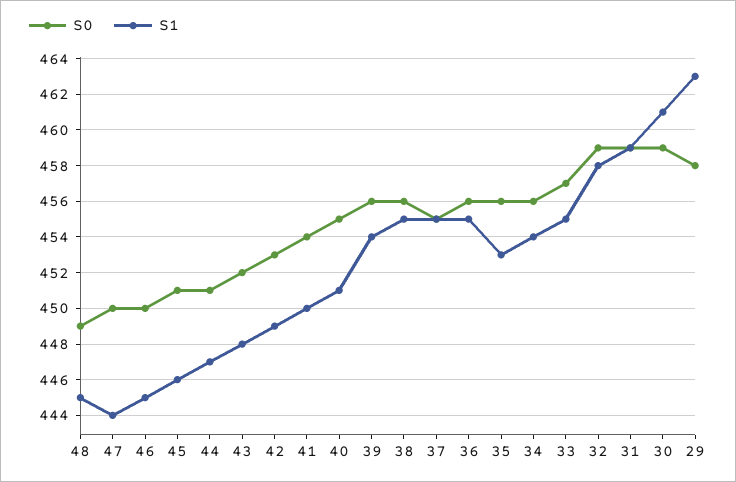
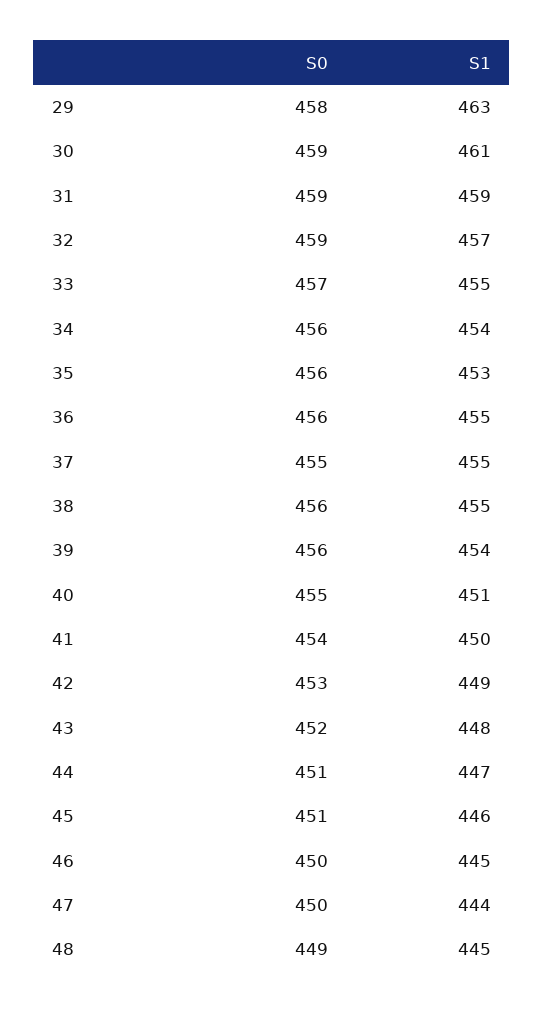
S1, 32: 458 -> 457

